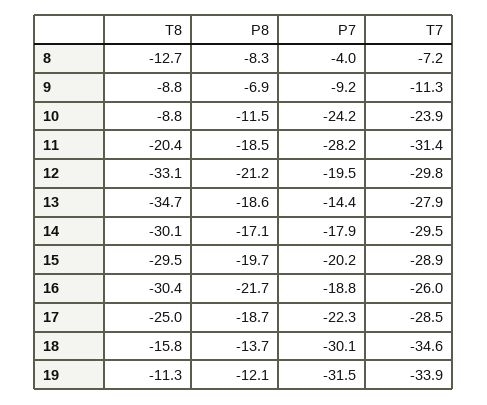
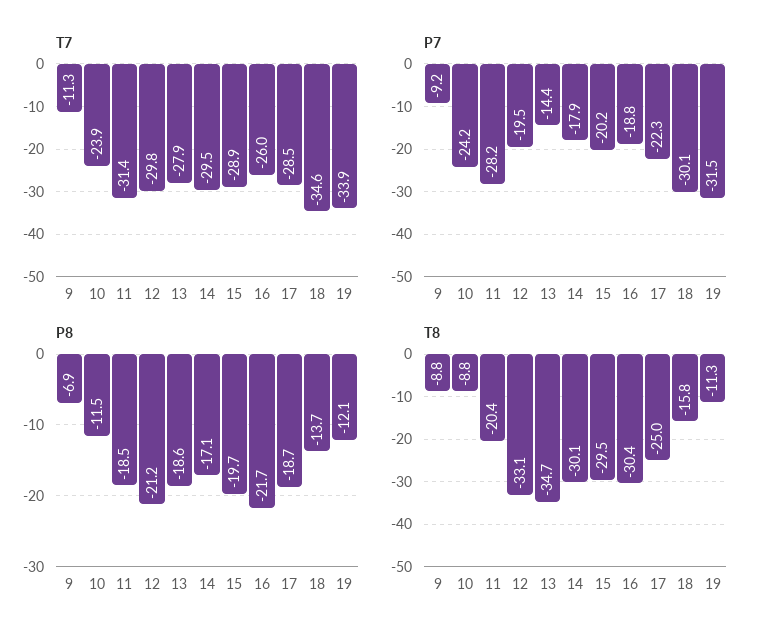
T8, 8: -12.7 -> none
P8, 8: -8.3 -> none
P7, 8: -4 -> none
T7, 8: -7.2 -> none

